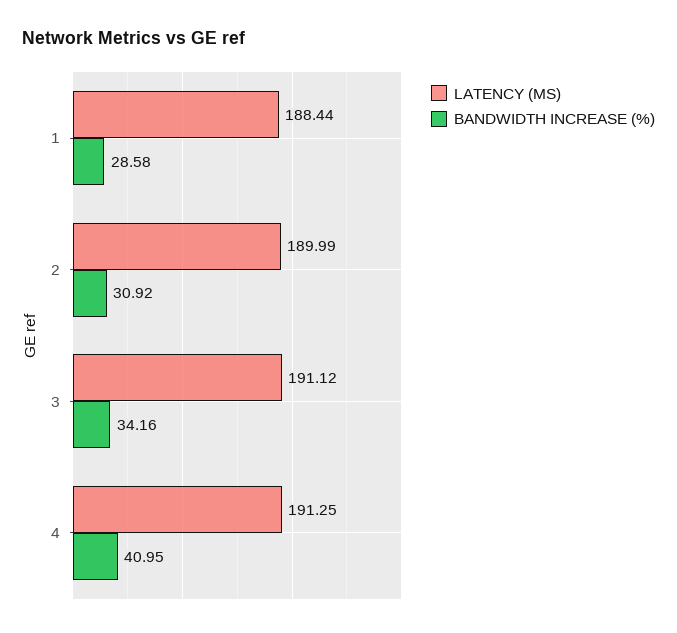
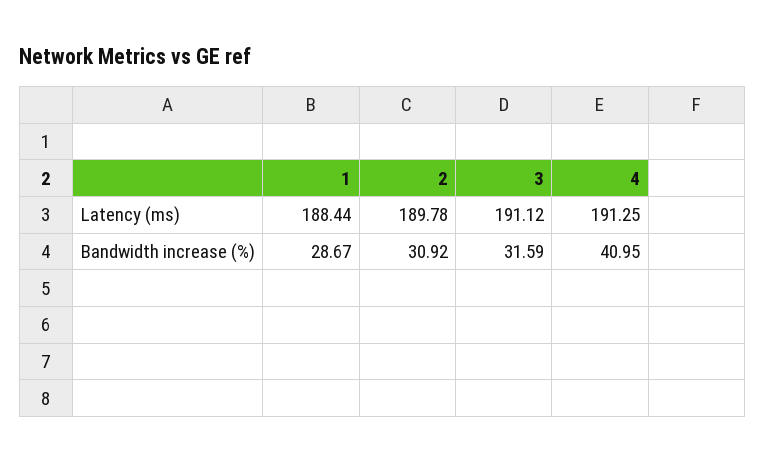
BANDWIDTH INCREASE (%), 1: 28.58 -> 28.67
LATENCY (MS), 2: 189.99 -> 189.78
BANDWIDTH INCREASE (%), 3: 34.16 -> 31.59

